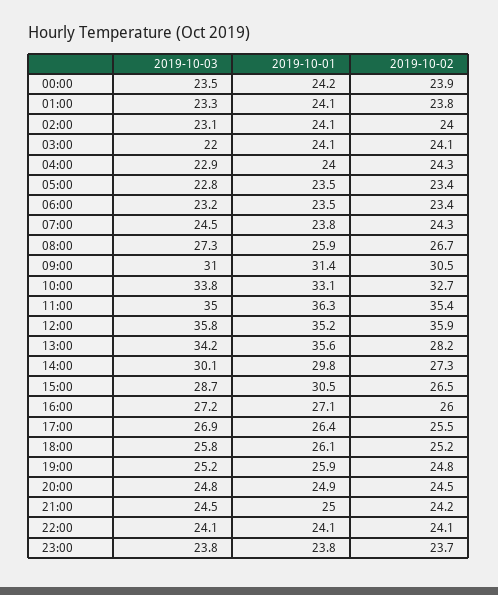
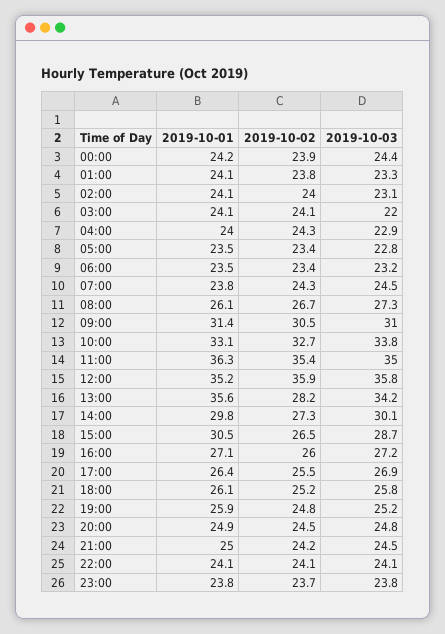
2019-10-03, 00:00: 23.5 -> 24.4
2019-10-01, 08:00: 25.9 -> 26.1

